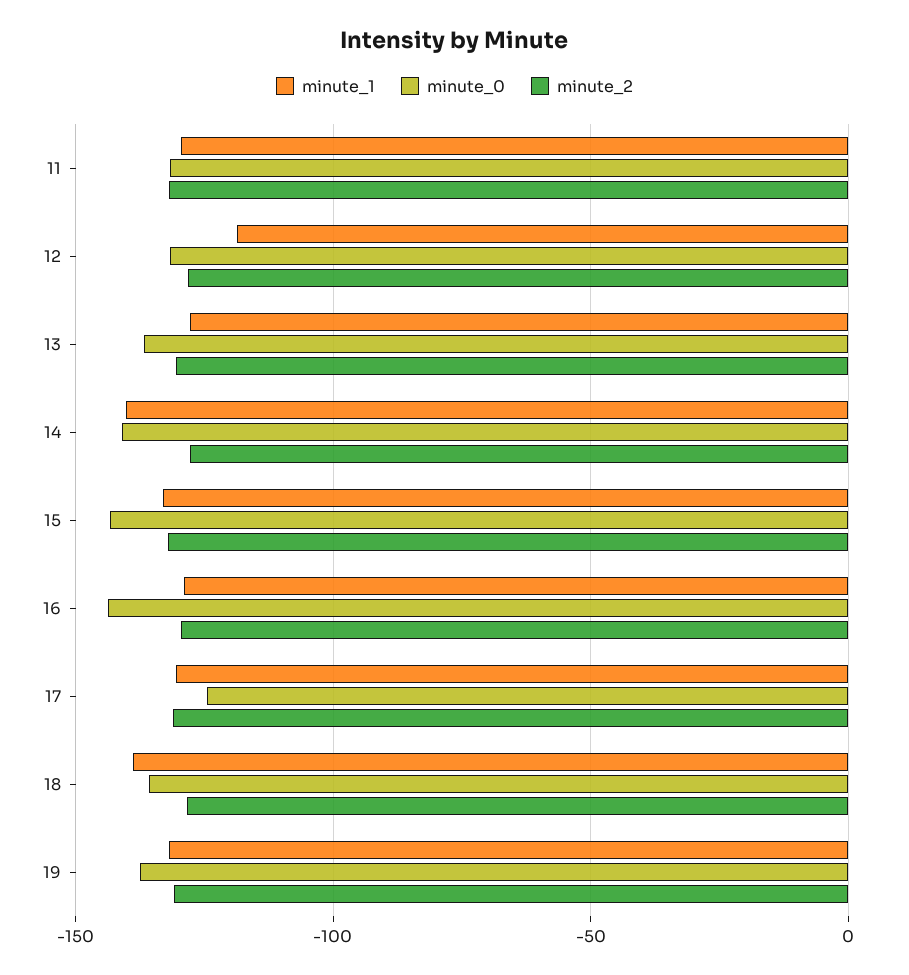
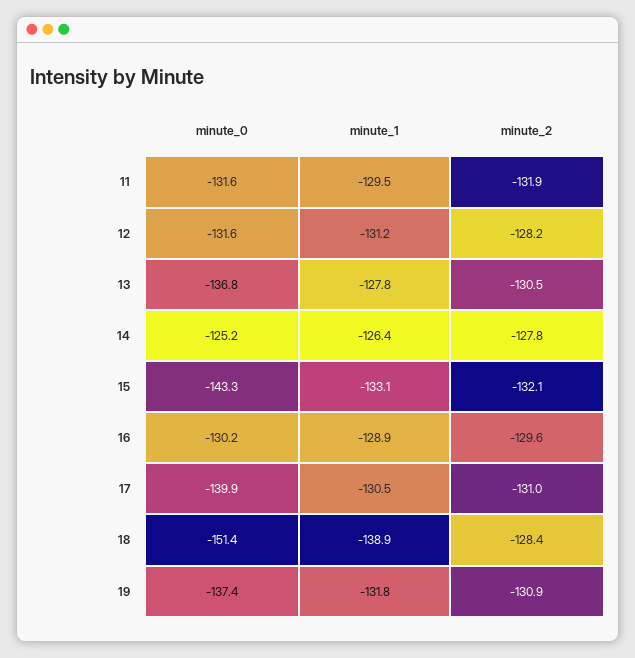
minute_1, 12: -120 -> -131.2
minute_1, 14: -140 -> -126.4
minute_0, 14: -140 -> -125.2
minute_0, 16: -145 -> -130.2
minute_0, 17: -125 -> -139.9
minute_0, 18: -135 -> -151.4

